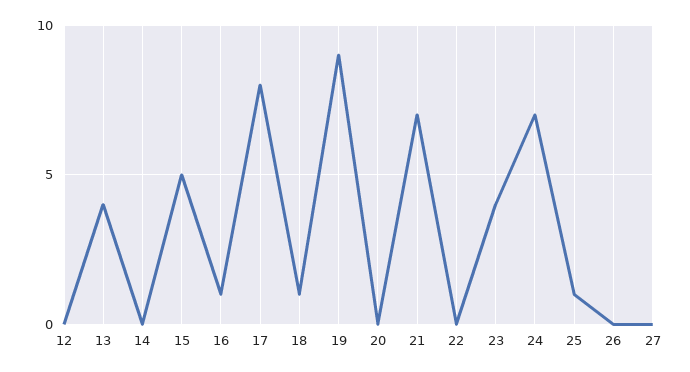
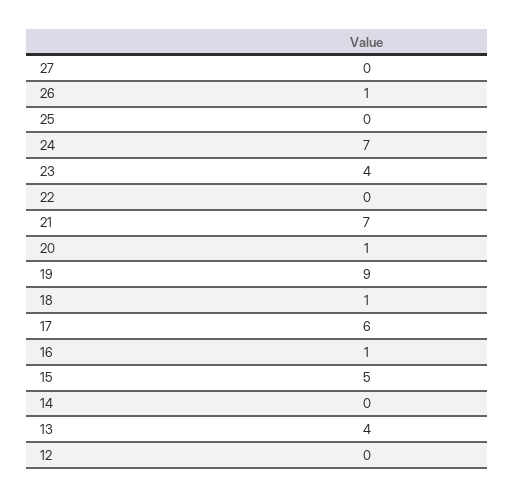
17: 8 -> 6
20: 0 -> 1
25: 1 -> 0
26: 0 -> 1

